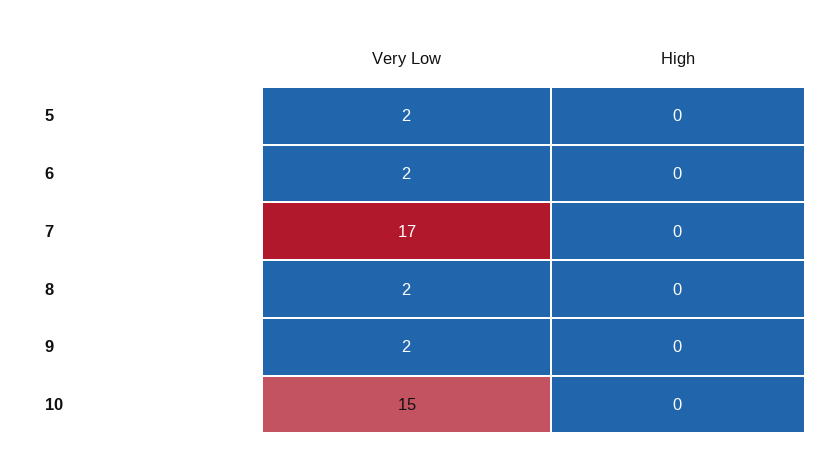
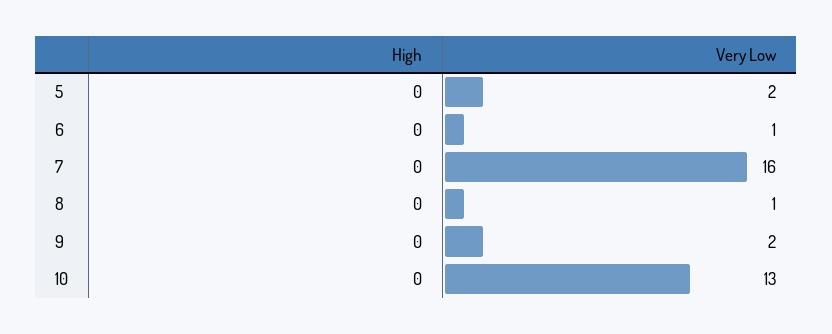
Very Low, 6: 2 -> 1
Very Low, 7: 17 -> 16
Very Low, 8: 2 -> 1
Very Low, 10: 15 -> 13

